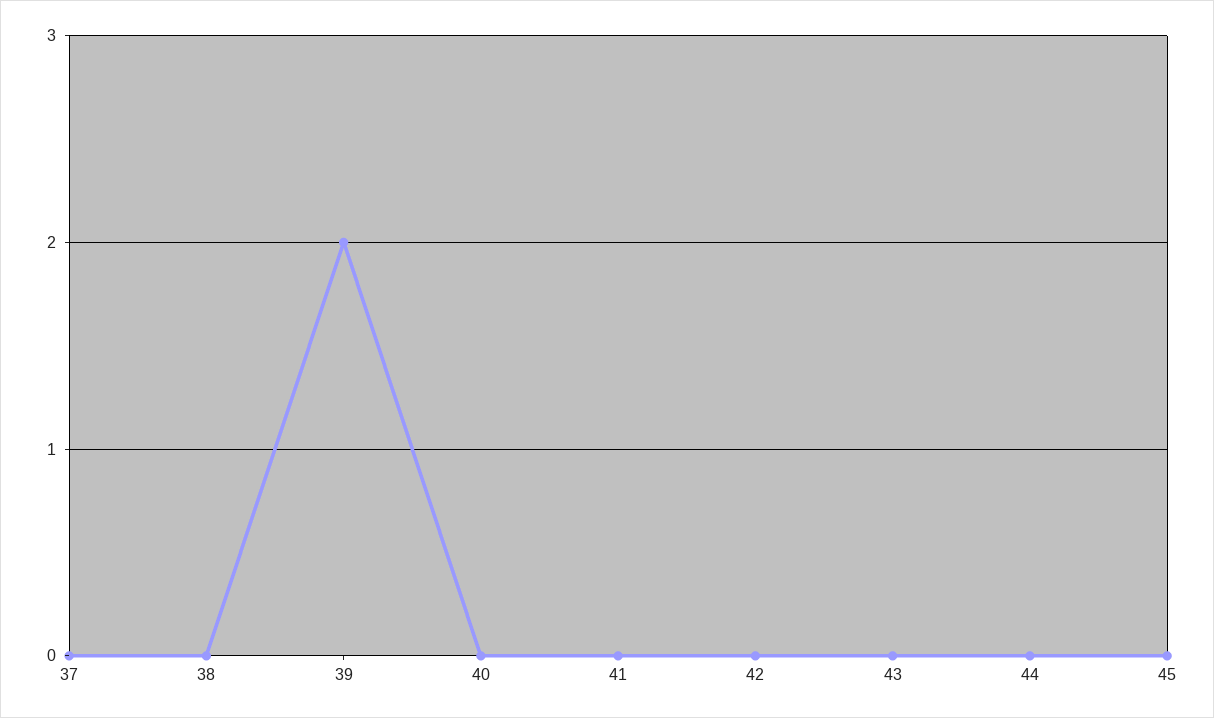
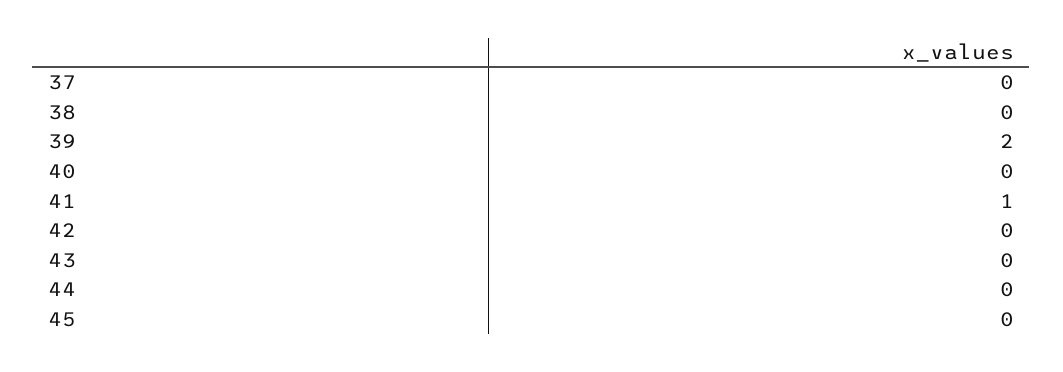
41: 0 -> 1

